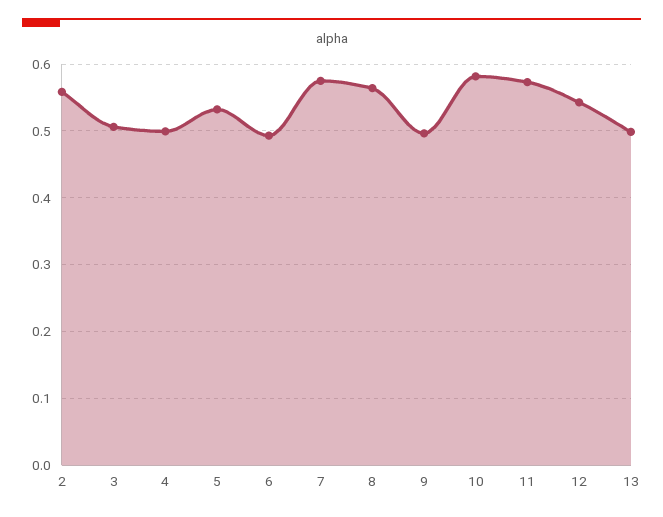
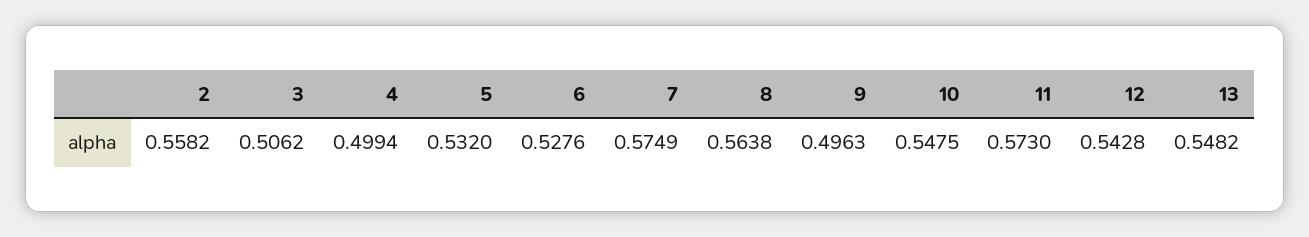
6: 0.49 -> 0.5276
10: 0.58 -> 0.5475
13: 0.5 -> 0.5482

